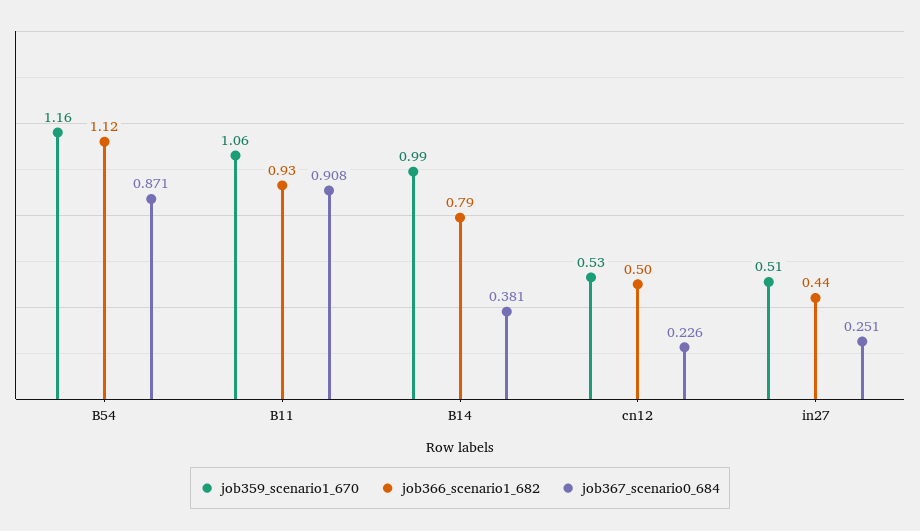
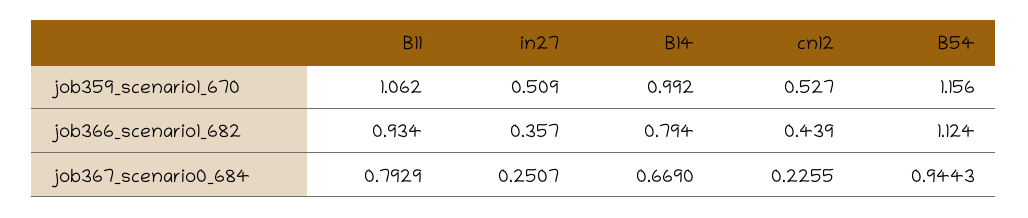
job367_scenario0_684, B54: 0.871 -> 0.9443
job367_scenario0_684, B11: 0.908 -> 0.7929
job367_scenario0_684, B14: 0.381 -> 0.669
job366_scenario1_682, cn12: 0.5 -> 0.439
job366_scenario1_682, in27: 0.44 -> 0.357

